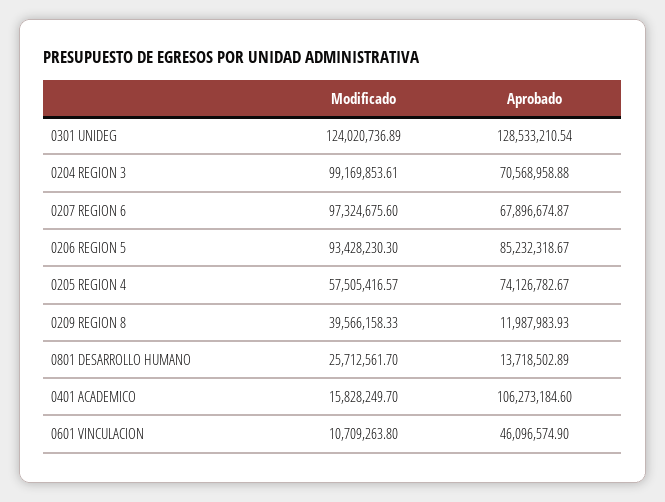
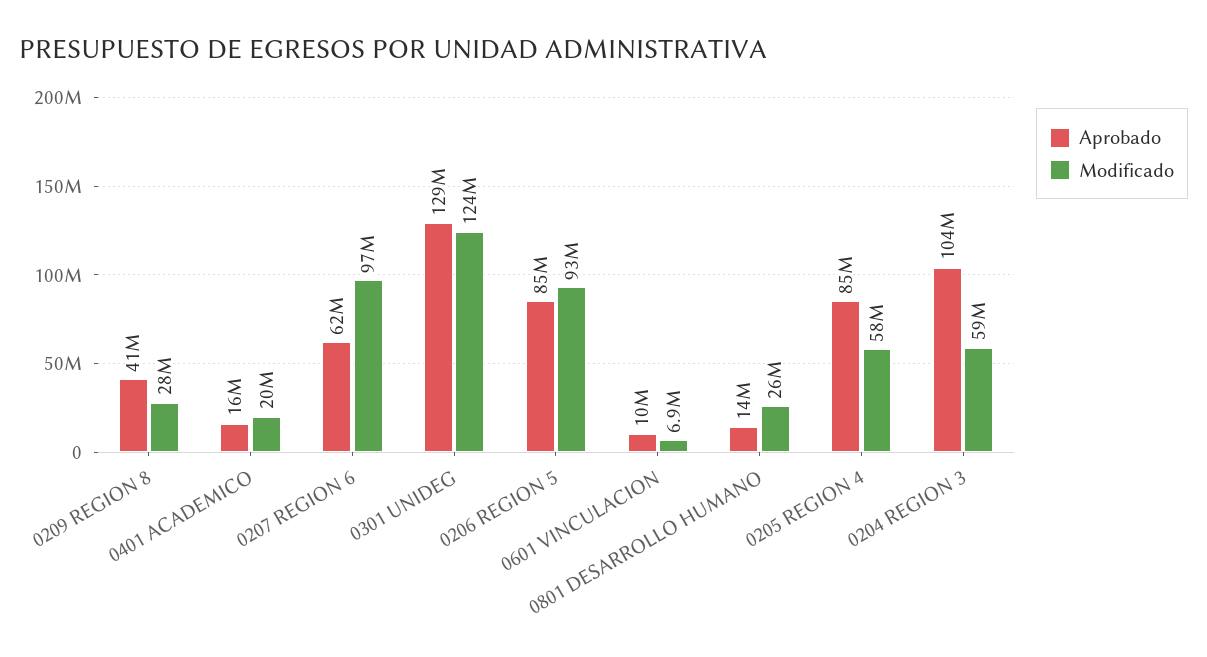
Modificado, 0204 REGION 3: 99169853.61 -> 59000000
Aprobado, 0204 REGION 3: 70568958.88 -> 104000000
Aprobado, 0207 REGION 6: 67896674.87 -> 62000000
Aprobado, 0205 REGION 4: 74126782.67 -> 85000000
Modificado, 0209 REGION 8: 39566158.33 -> 28000000
Aprobado, 0209 REGION 8: 11987983.93 -> 41000000
Modificado, 0401 ACADEMICO: 15828249.7 -> 20000000
Aprobado, 0401 ACADEMICO: 106273184.6 -> 16000000
Modificado, 0601 VINCULACION: 10709263.8 -> 6900000
Aprobado, 0601 VINCULACION: 46096574.9 -> 10000000

